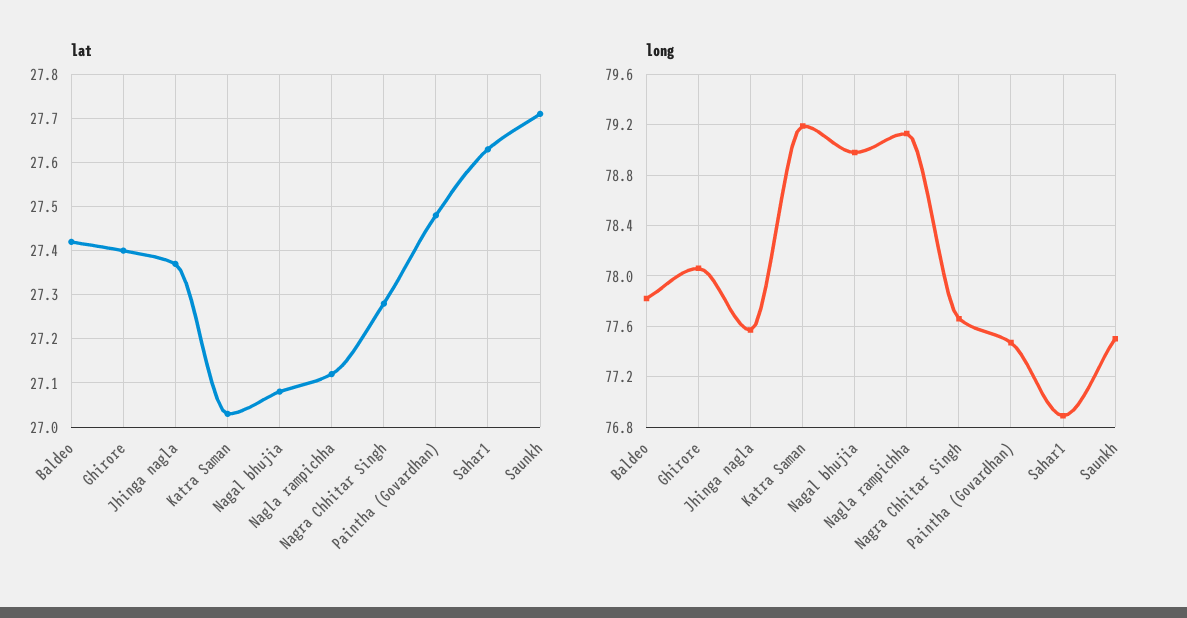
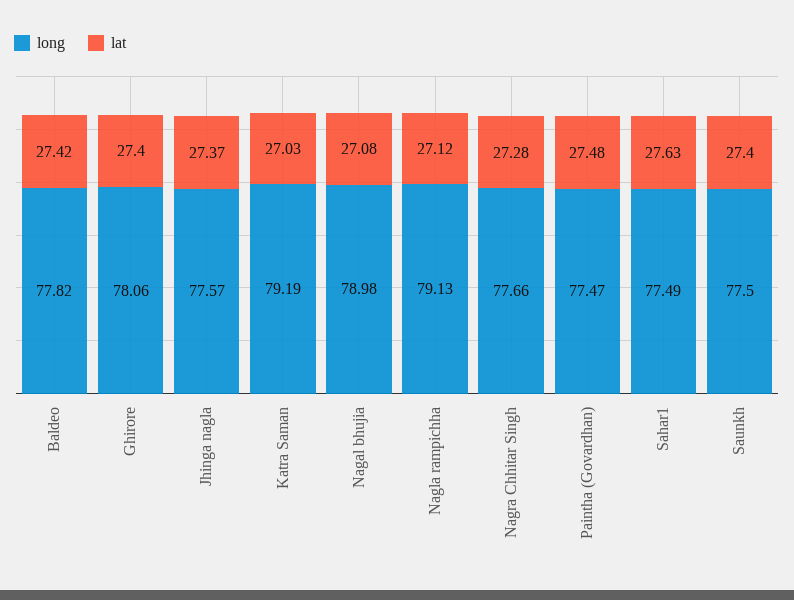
lat, Saunkh: 27.7 -> 27.4
long, Sahar1: 76.9 -> 77.49

